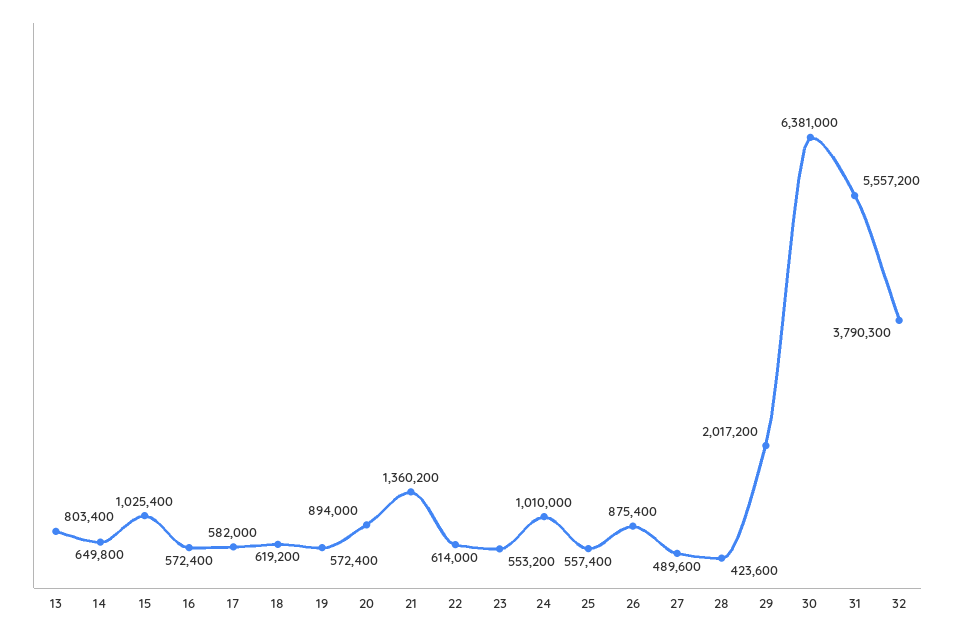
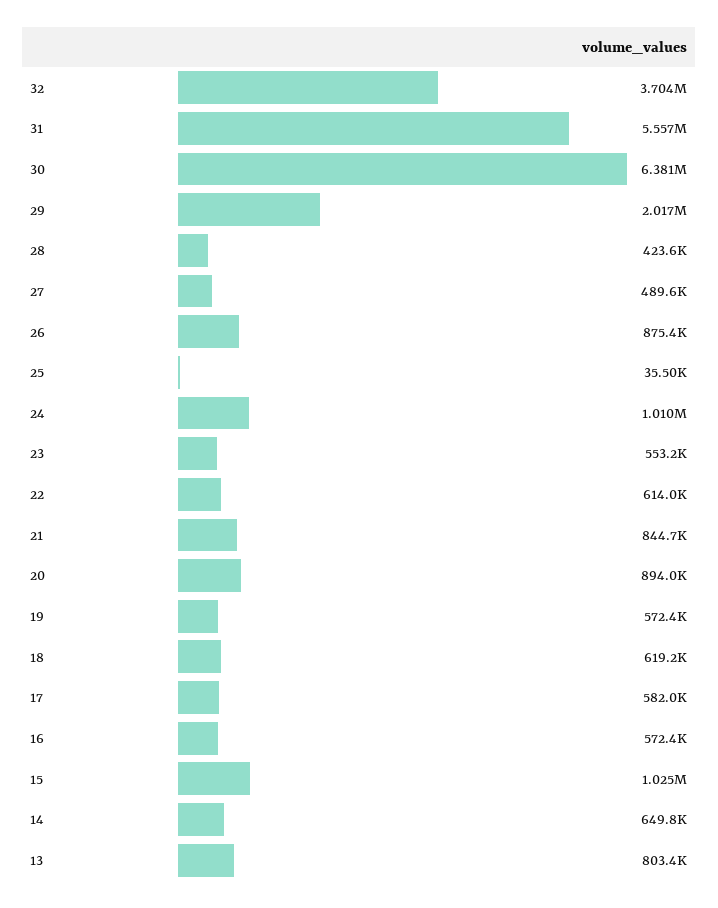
21: 1360200 -> 844700
25: 557400 -> 35500
32: 3790300 -> 3704000

